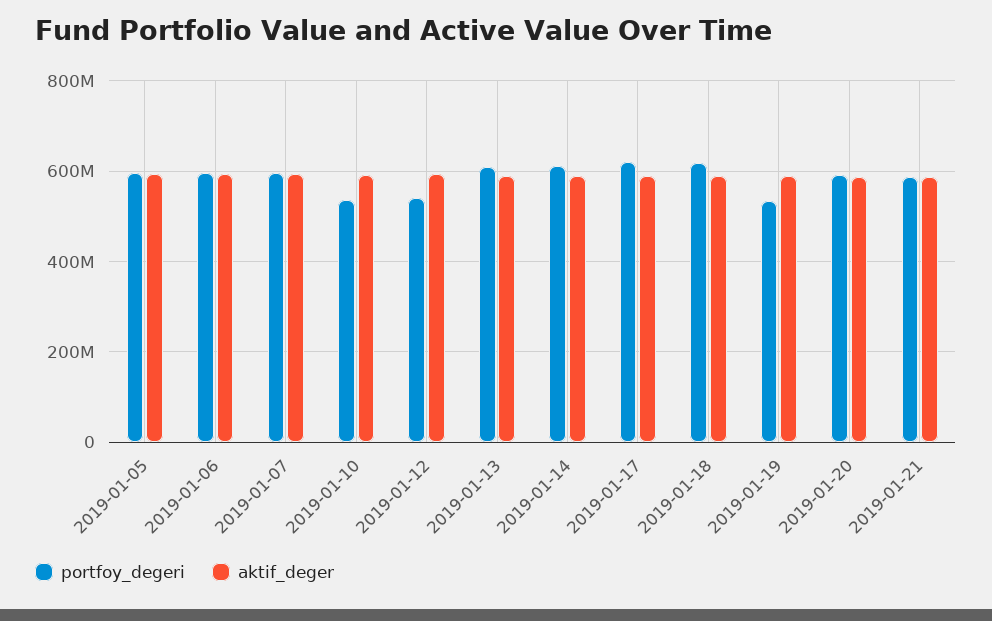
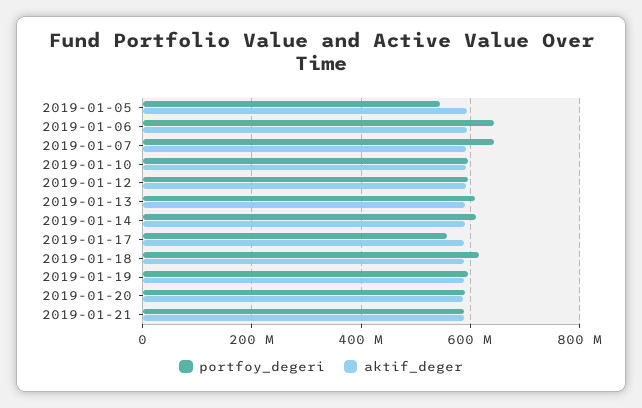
portfoy_degeri, 2019-01-05: 600000000 -> 540000000
portfoy_degeri, 2019-01-06: 600000000 -> 640000000
portfoy_degeri, 2019-01-07: 600000000 -> 640000000
portfoy_degeri, 2019-01-10: 540000000 -> 600000000
portfoy_degeri, 2019-01-12: 540000000 -> 600000000
portfoy_degeri, 2019-01-17: 620000000 -> 560000000
portfoy_degeri, 2019-01-19: 540000000 -> 600000000

